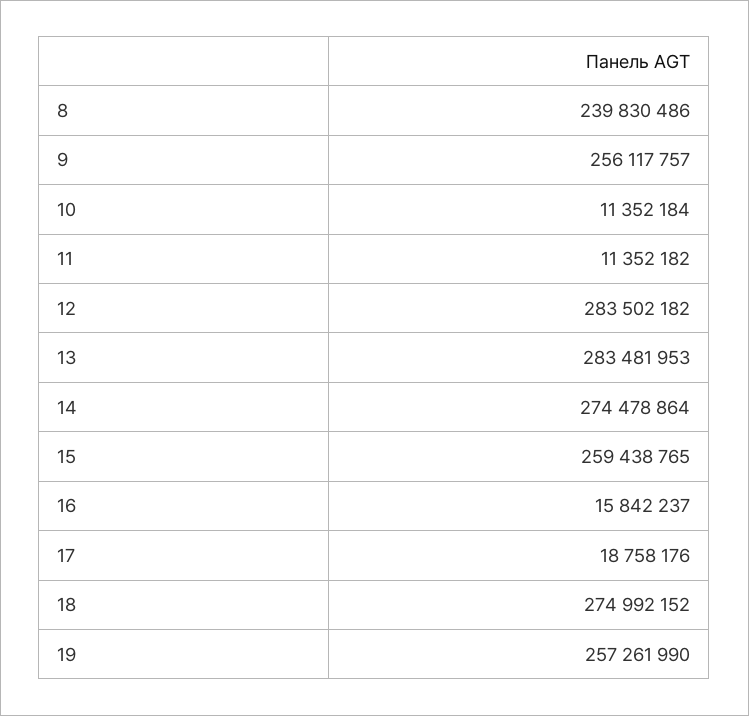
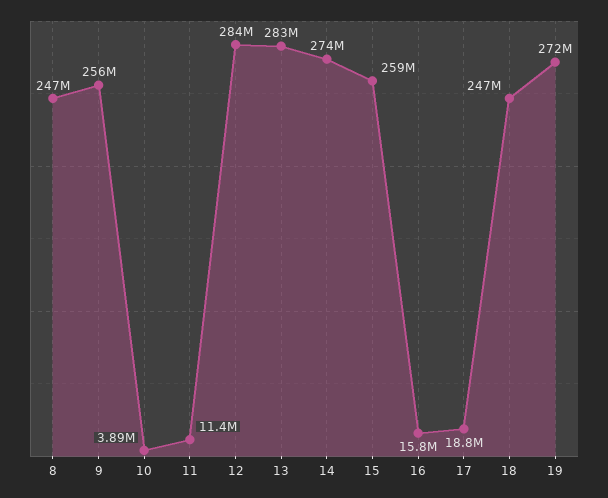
8: 239830486 -> 247000000
10: 11352184 -> 3890000
18: 274992152 -> 247000000
19: 257261990 -> 272000000

